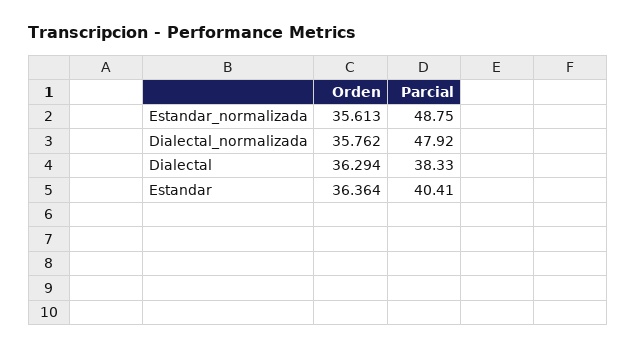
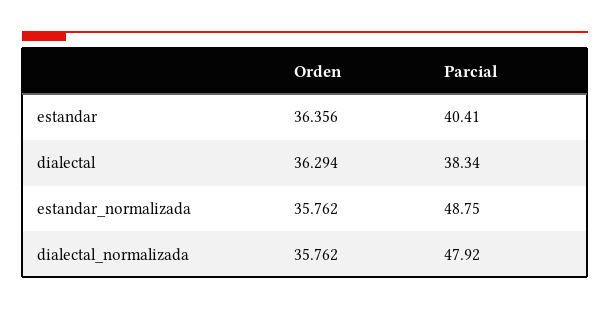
Orden, Estandar_normalizada: 35.613 -> 35.762
Parcial, Dialectal: 38.33 -> 38.34
Orden, Estandar: 36.364 -> 36.356

